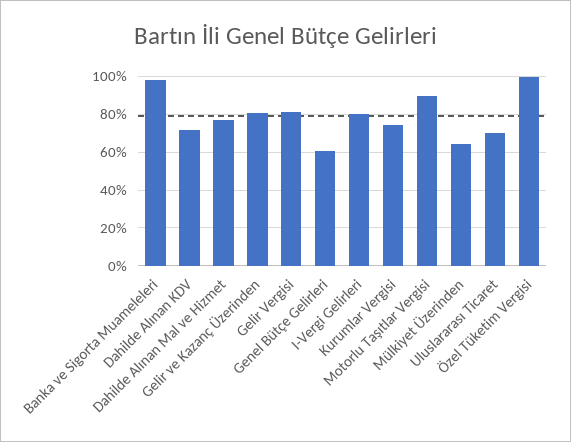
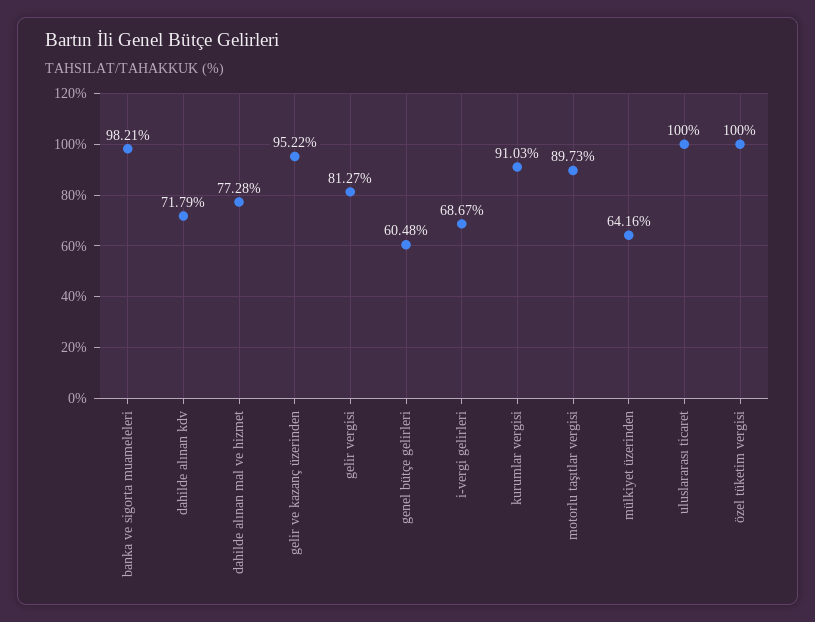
Gelir ve Kazanç Üzerinden: 80 -> 95.22
I-Vergi Gelirleri: 80 -> 68.67
Kurumlar Vergisi: 75 -> 91.03
Uluslararası Ticaret: 70 -> 100

